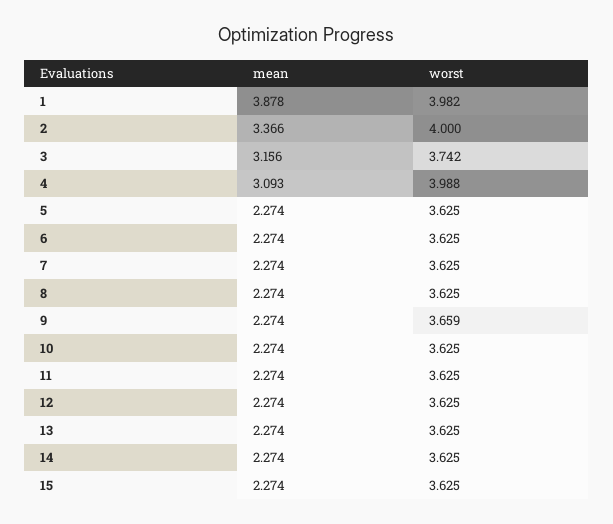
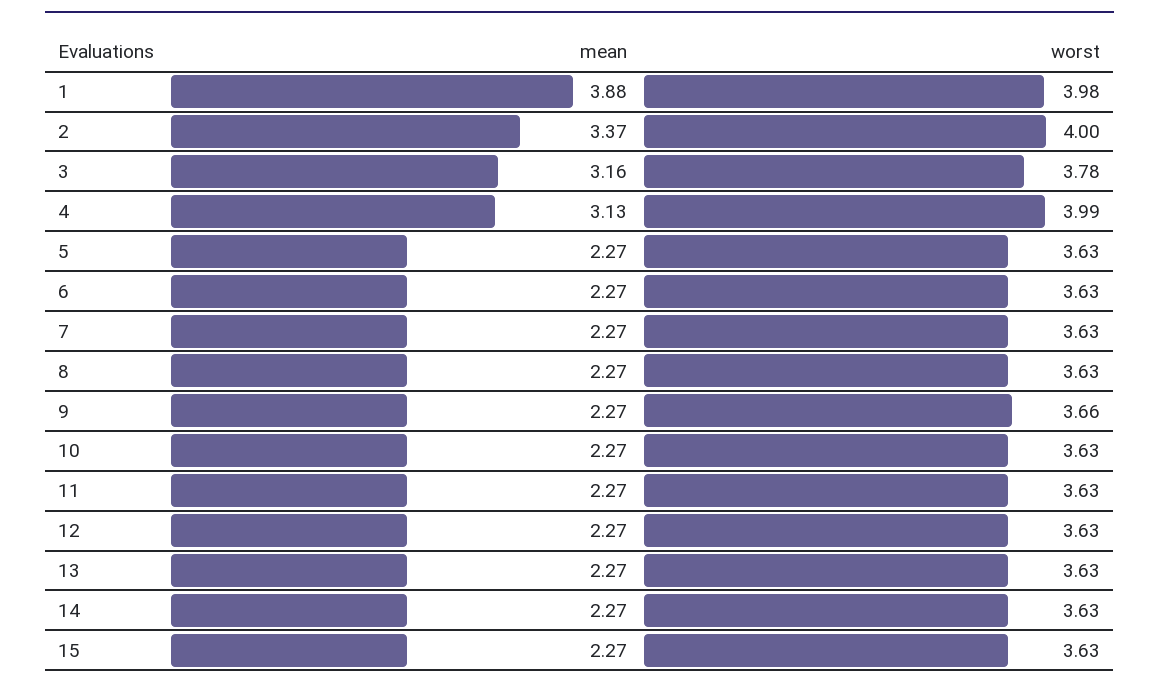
worst, 3: 3.742 -> 3.78
mean, 4: 3.093 -> 3.13

